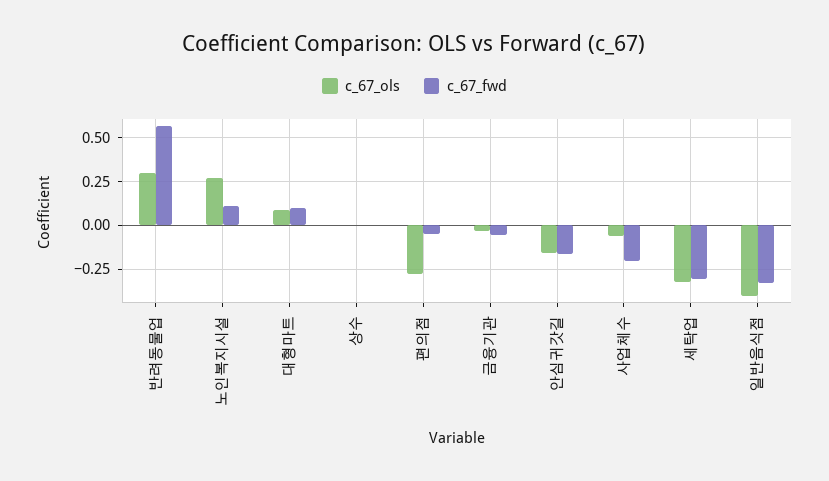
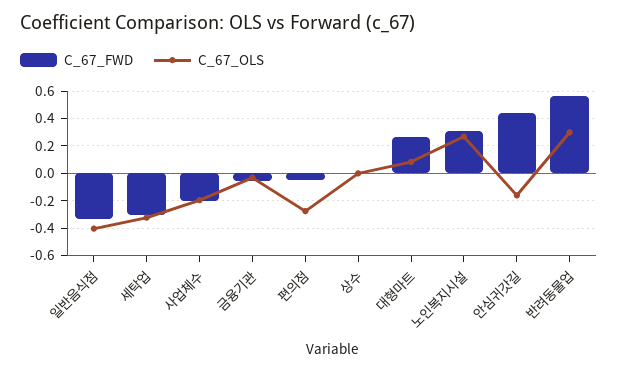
c_67_fwd, 노인복지시설: 0.1 -> 0.3
c_67_fwd, 대형마트: 0.1 -> 0.25
c_67_fwd, 안심귀갓길: -0.15 -> 0.45
c_67_ols, 사업체수: -0.05 -> -0.2

